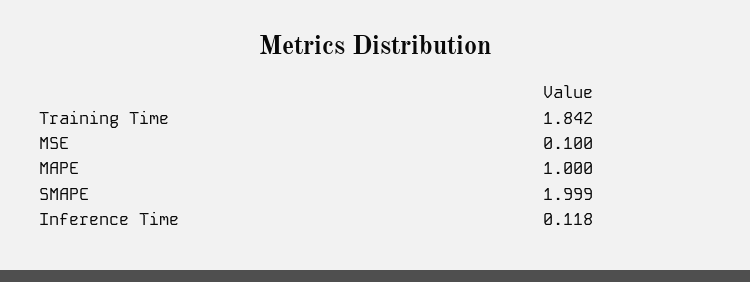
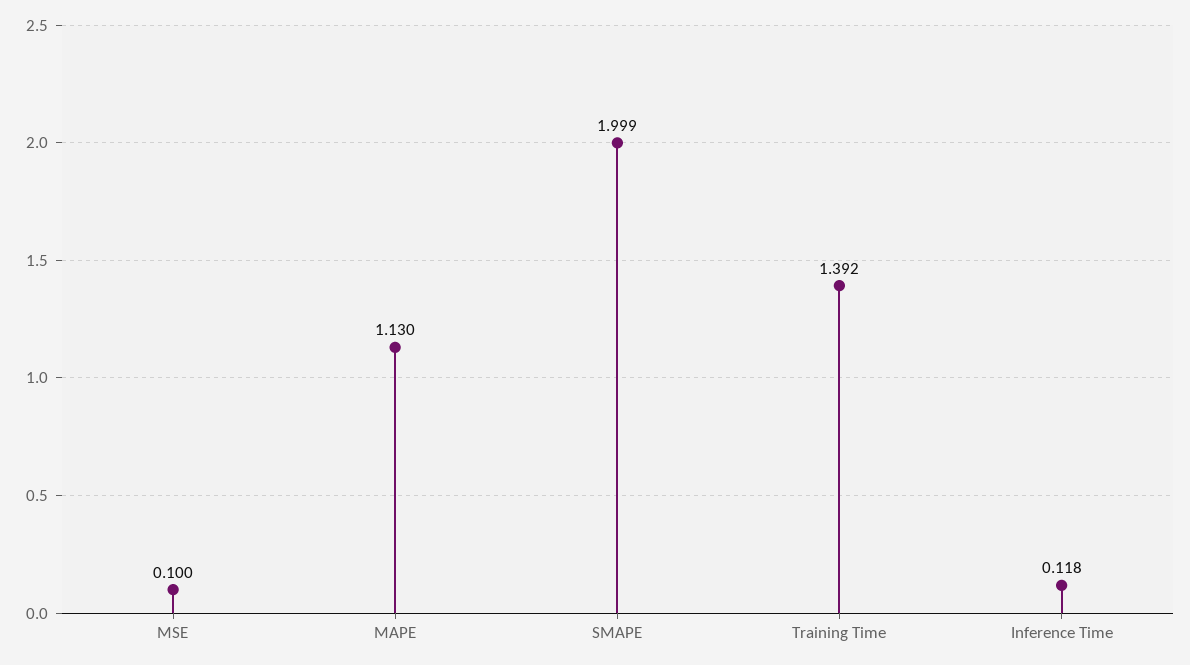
Training Time: 1.842 -> 1.392
MAPE: 1 -> 1.13

